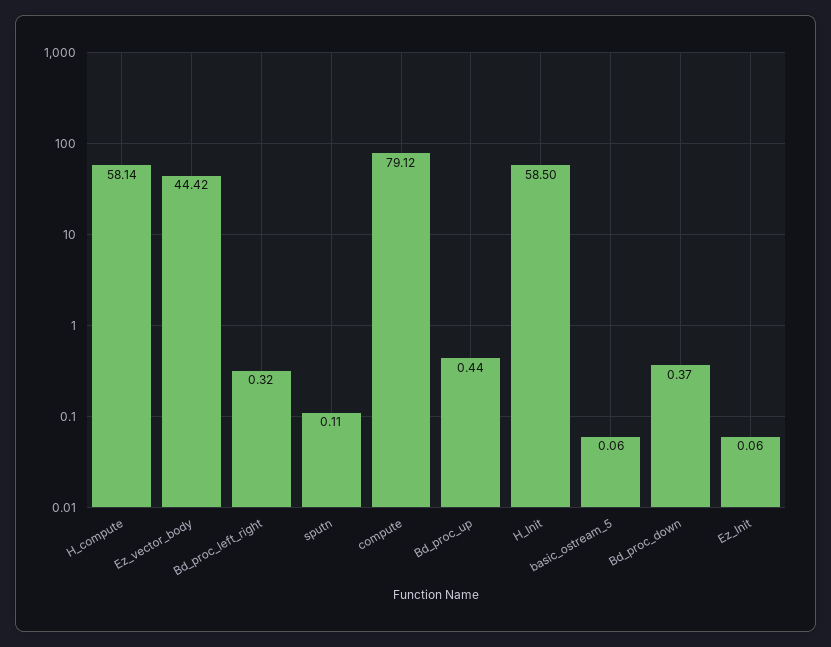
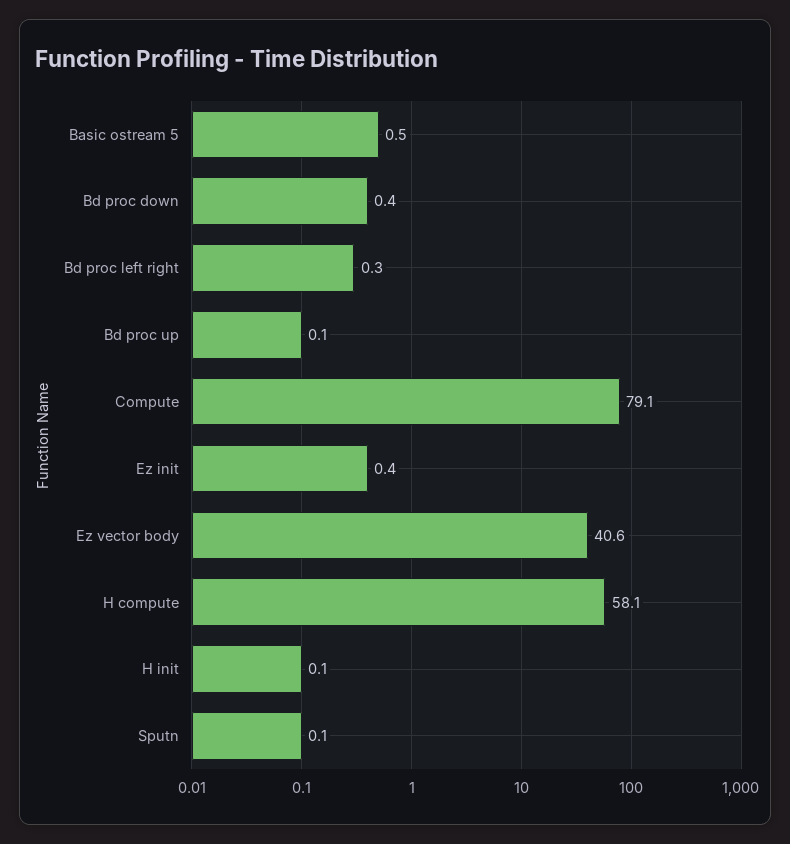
Ez_vector_body: 44.42 -> 40.6
Bd_proc_up: 0.44 -> 0.1
H_Init: 58.5 -> 0.1
basic_ostream_5: 0.06 -> 0.5
Ez_Init: 0.06 -> 0.4

